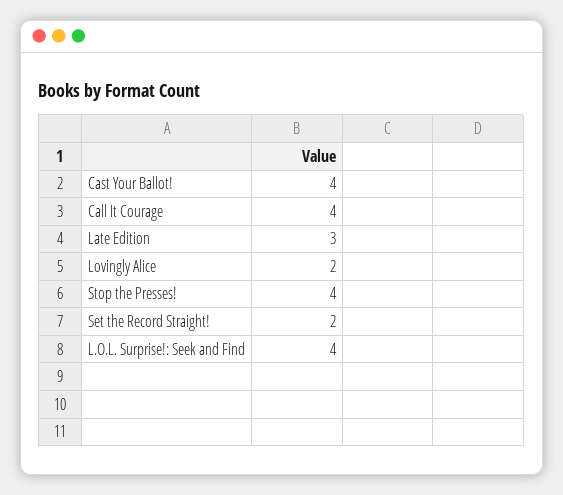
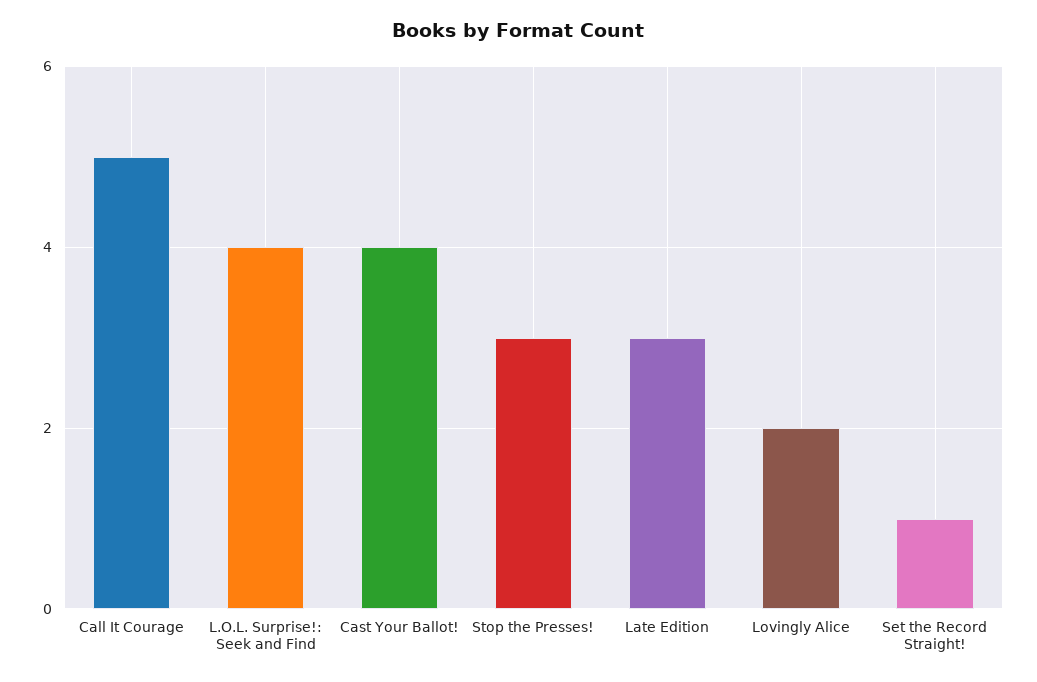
Call It Courage: 4 -> 5
Stop the Presses!: 4 -> 3
Set the Record Straight!: 2 -> 1

